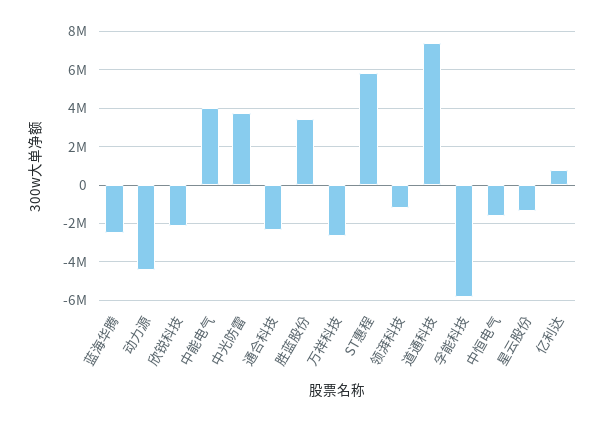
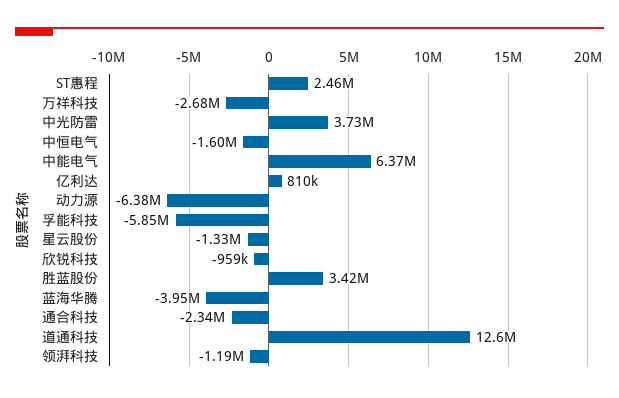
蓝海华腾: -2500000 -> -3950000
动力源: -4500000 -> -6380000
欣锐科技: -2000000 -> -959000
中能电气: 4000000 -> 6370000
ST惠程: 6000000 -> 2460000
道通科技: 7500000 -> 12600000

